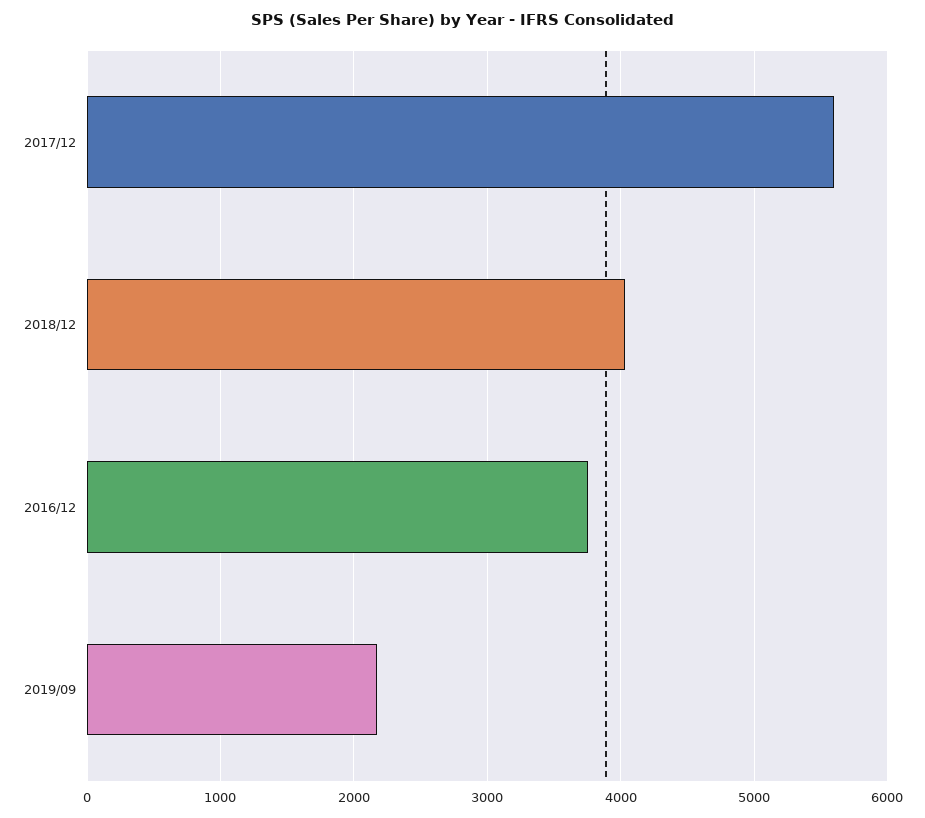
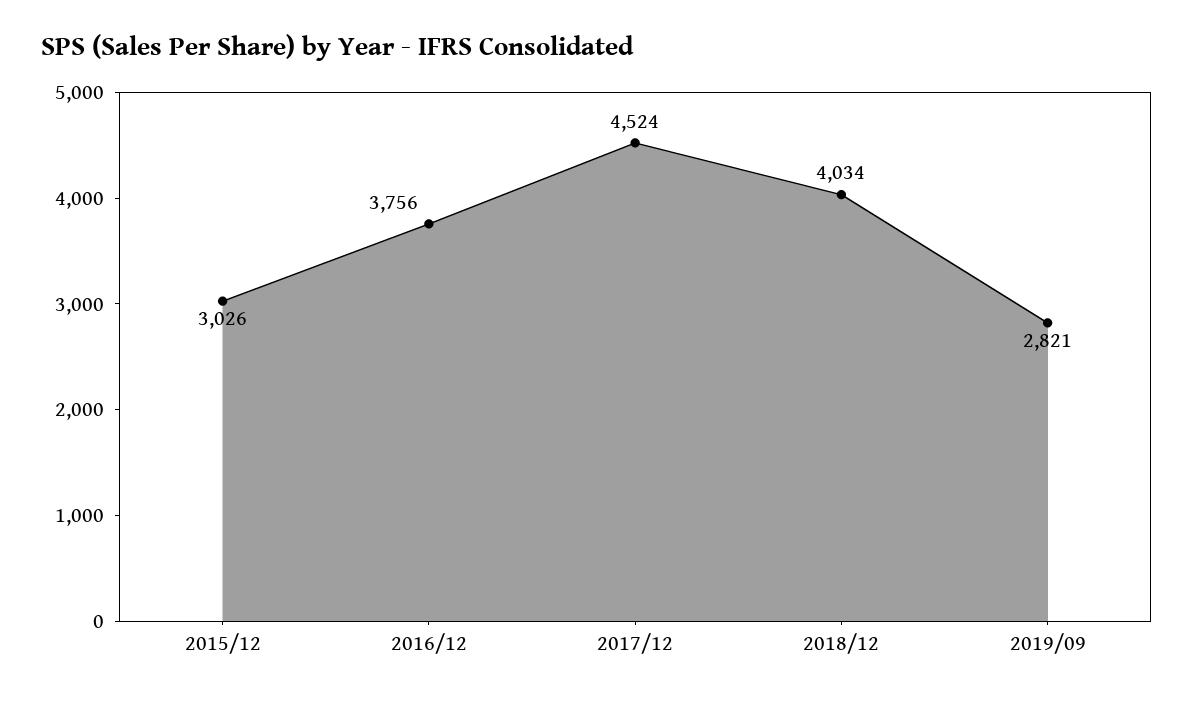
2017/12: 5600 -> 4524
2019/09: 2200 -> 2821
2015/12: none -> 3026

